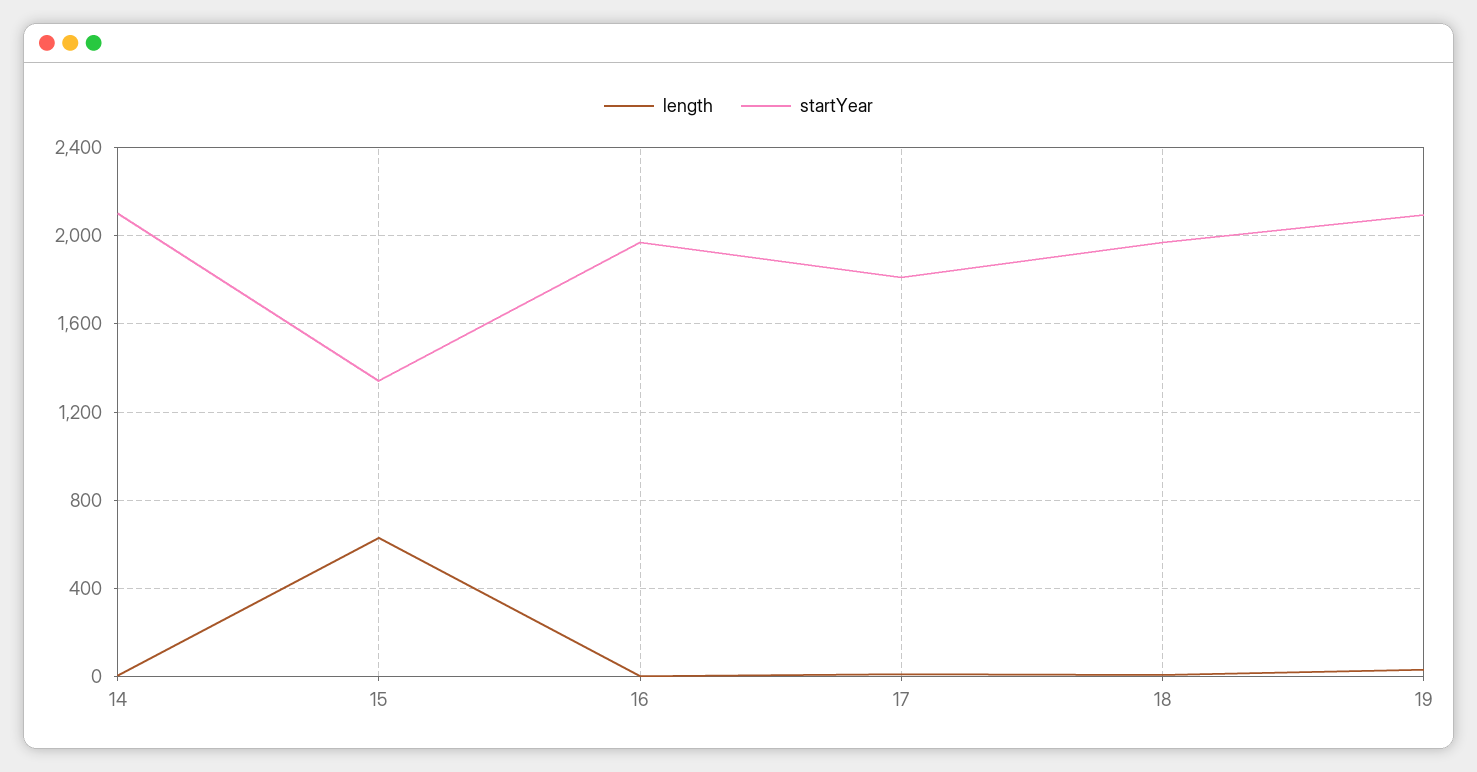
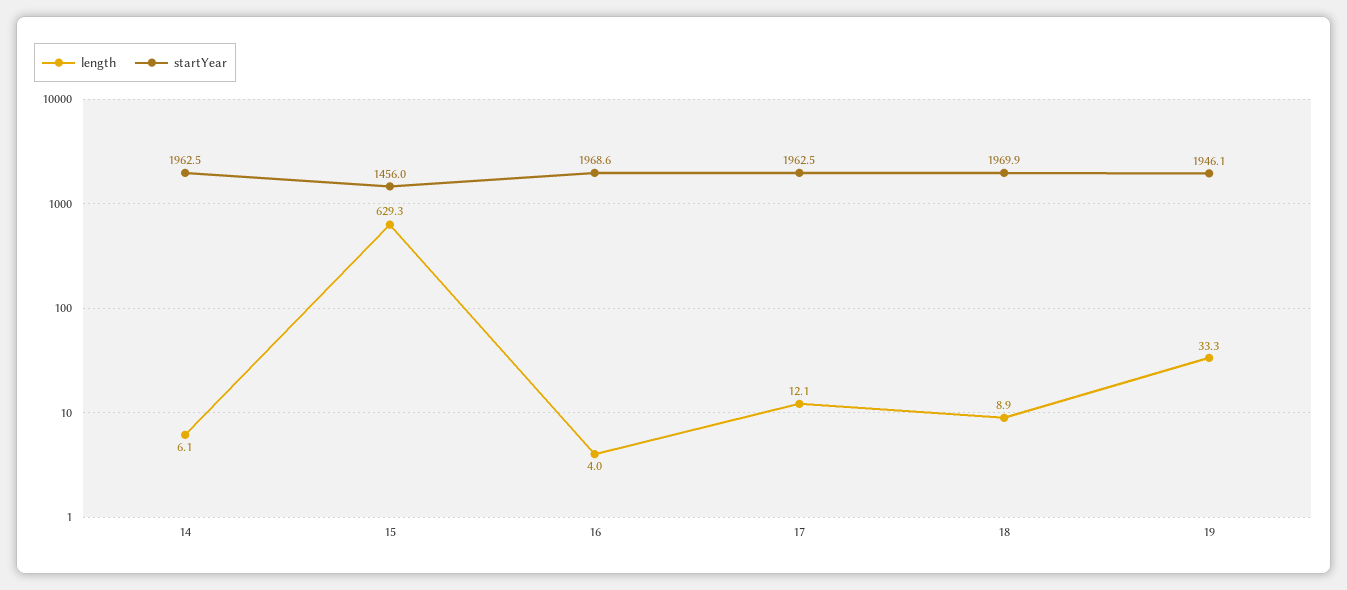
startYear, 14: 2100 -> 1962.5
startYear, 15: 1350 -> 1456
startYear, 17: 1800 -> 1962.5
startYear, 19: 2100 -> 1946.1

